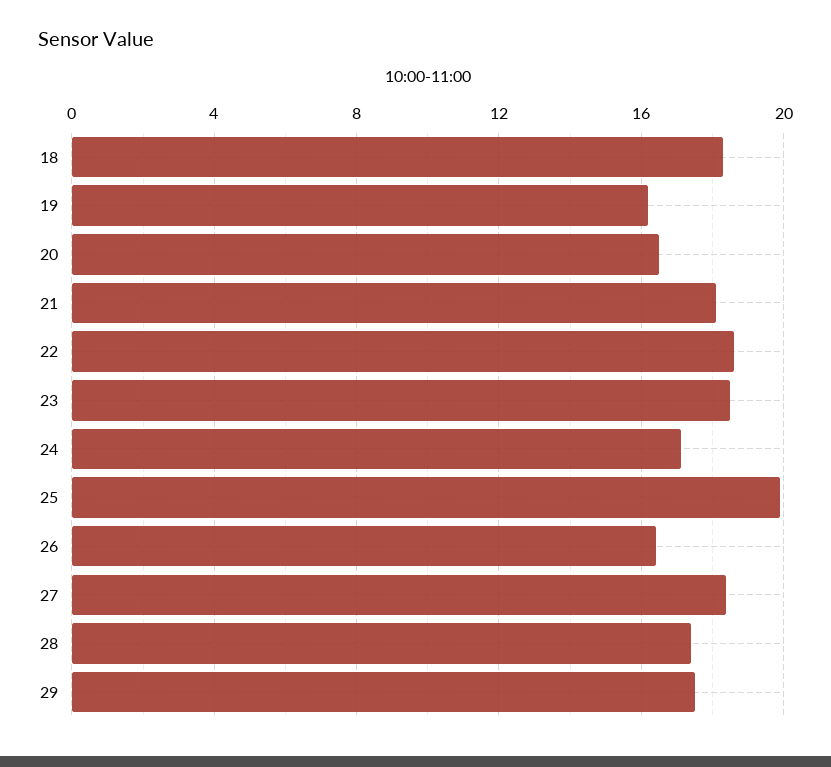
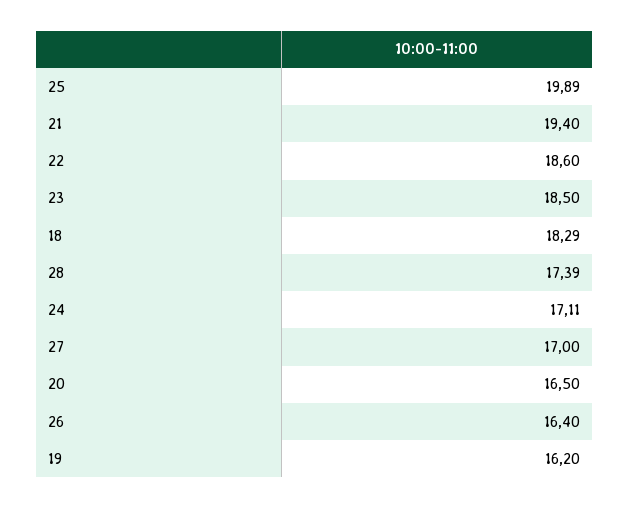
21: 18 -> 19.4
27: 18.5 -> 17
29: 17.5 -> none

